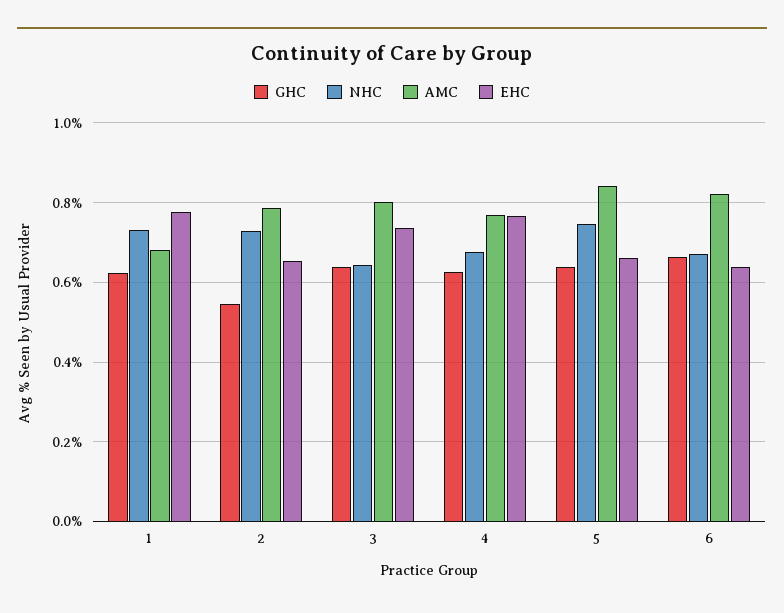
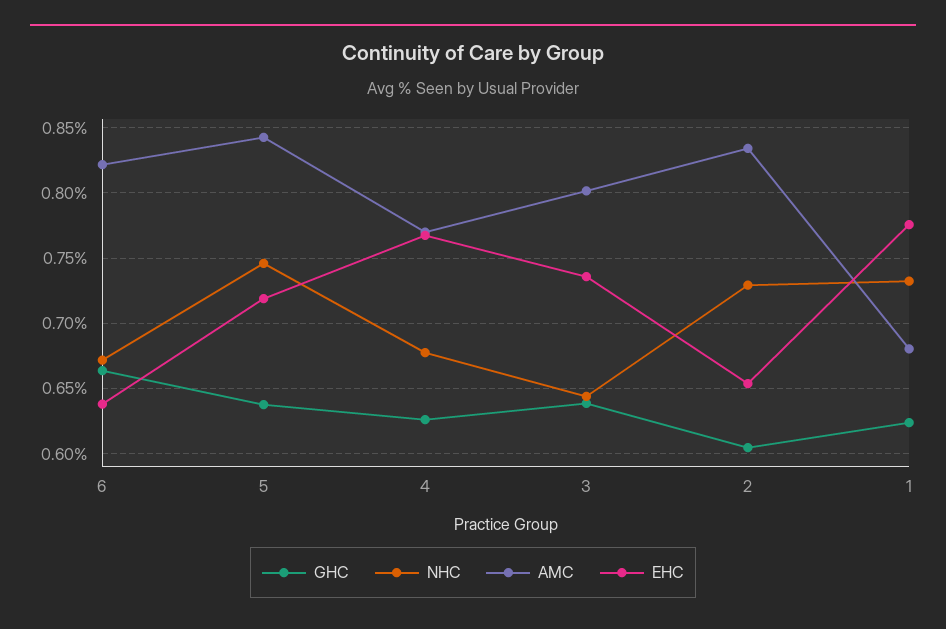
GHC, 2: 0.54 -> 0.605
AMC, 2: 0.78 -> 0.835
EHC, 5: 0.66 -> 0.72

